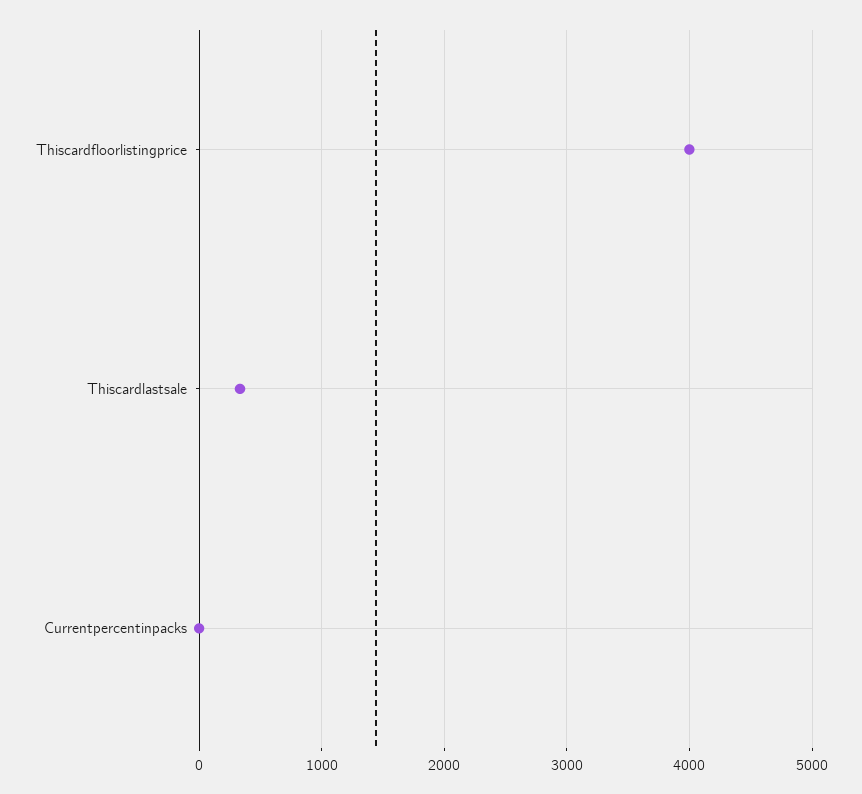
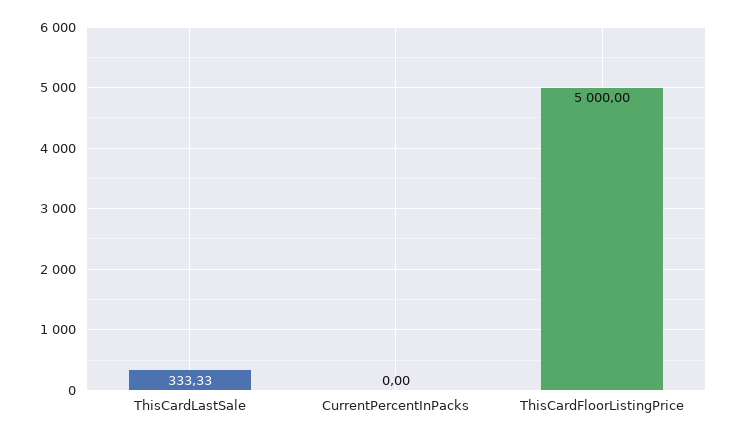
Thiscardfloorlistingprice: 4000 -> 5000

